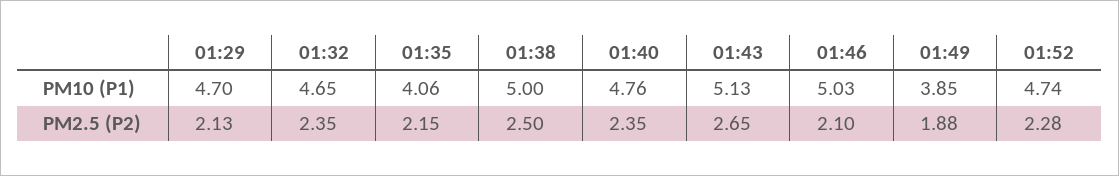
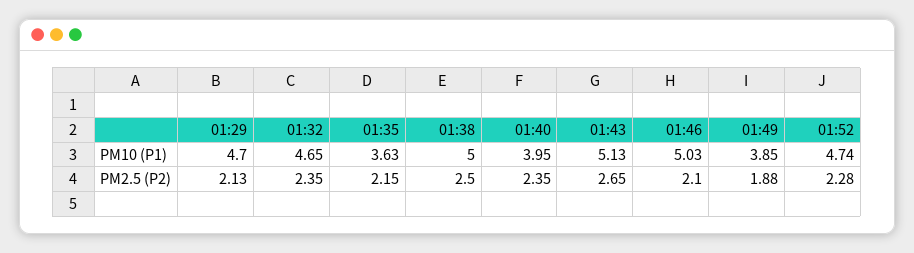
01:35, PM10 (P1): 4.06 -> 3.63
01:40, PM10 (P1): 4.76 -> 3.95

